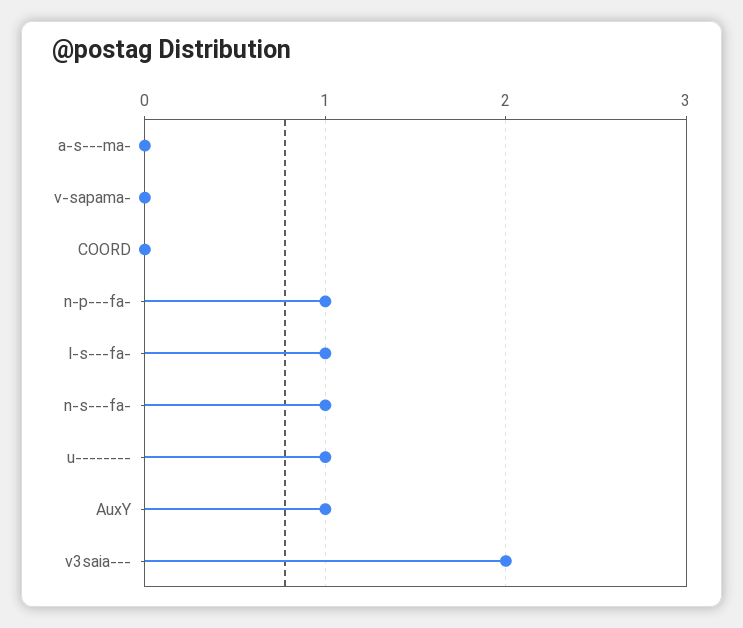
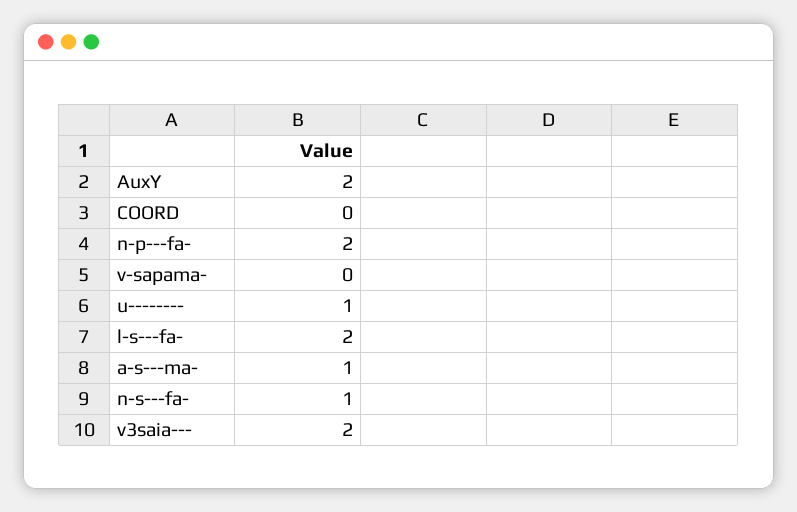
a-s---ma-: 0 -> 1
n-p---fa-: 1 -> 2
l-s---fa-: 1 -> 2
AuxY: 1 -> 2

